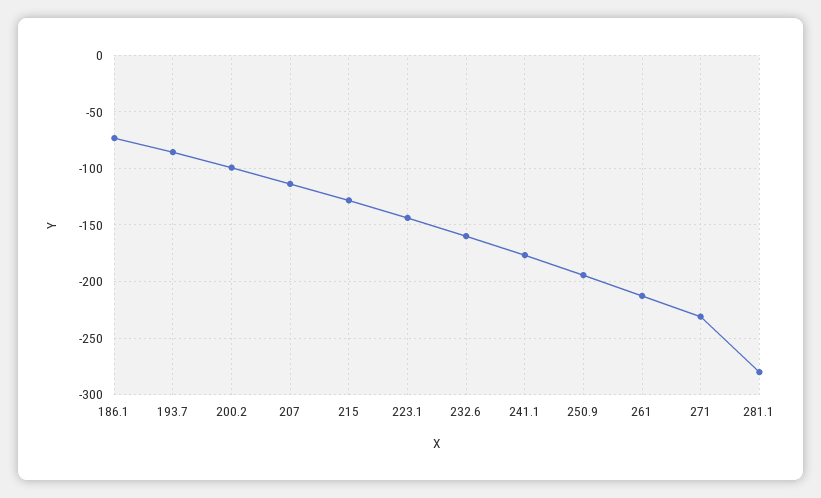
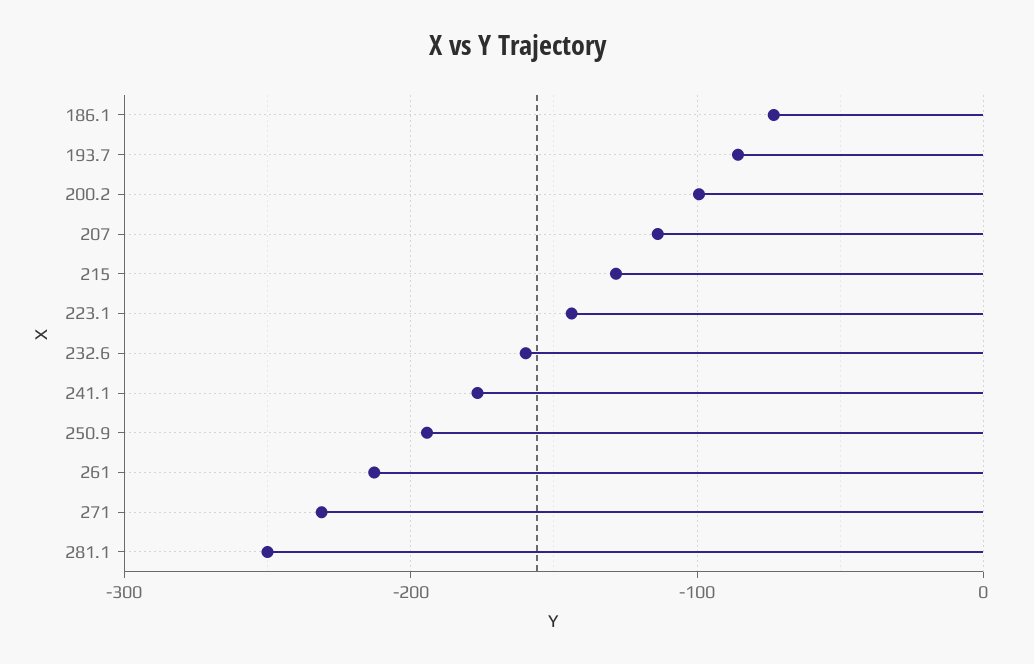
281.1: -280 -> -250

